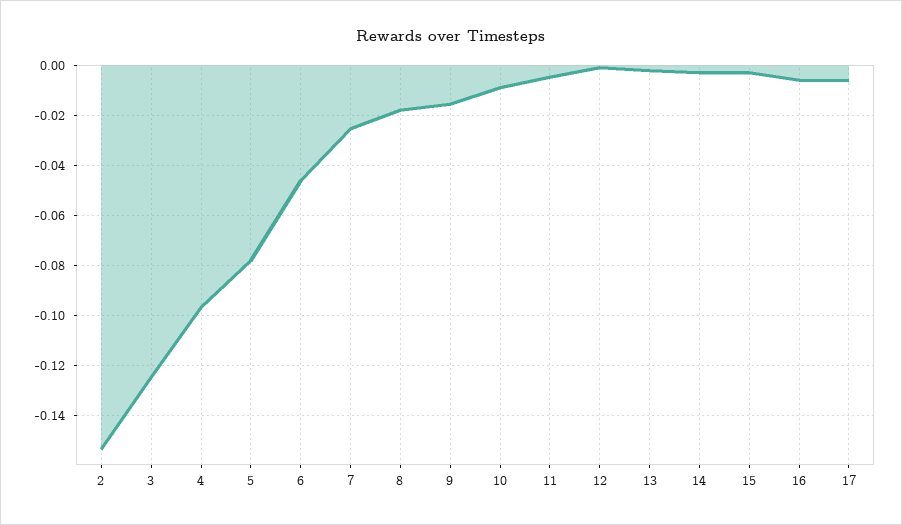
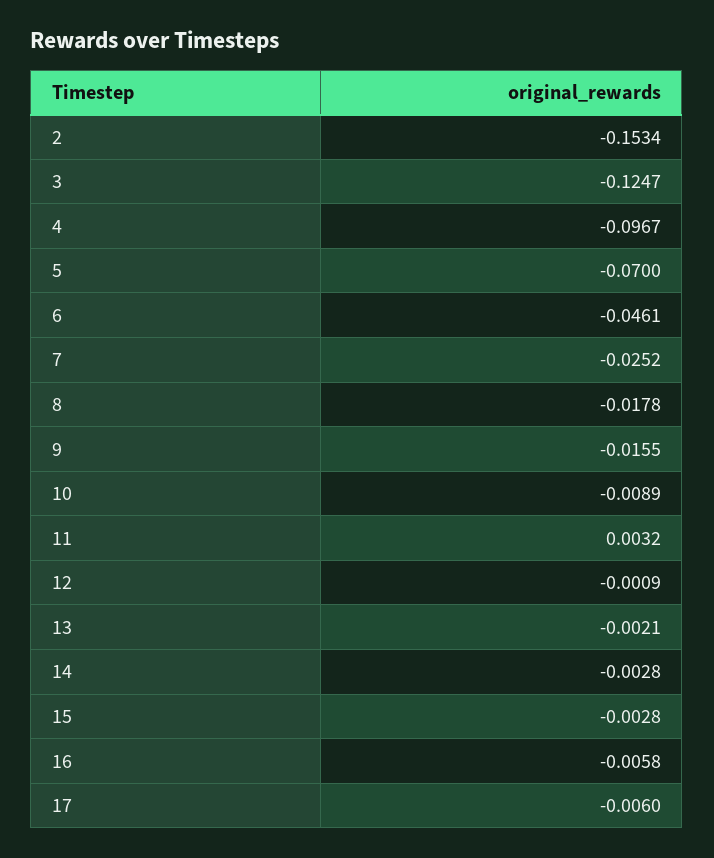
5: -0.0775 -> -0.07
11: -0.005 -> 0.0032

